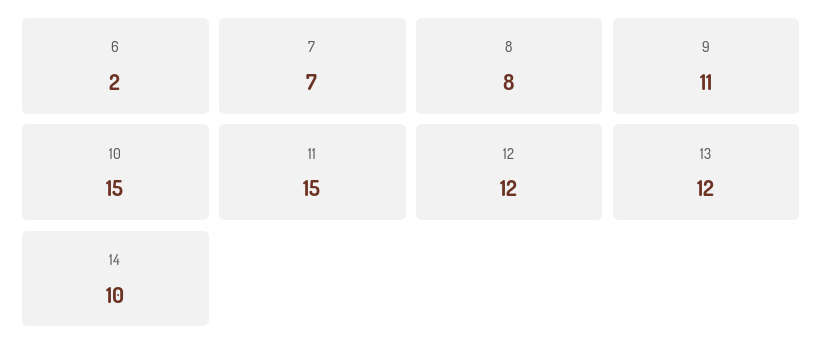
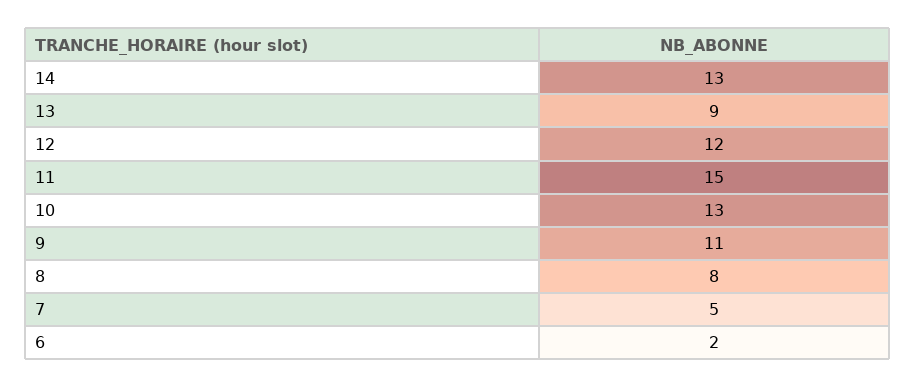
7: 7 -> 5
10: 15 -> 13
13: 12 -> 9
14: 10 -> 13

